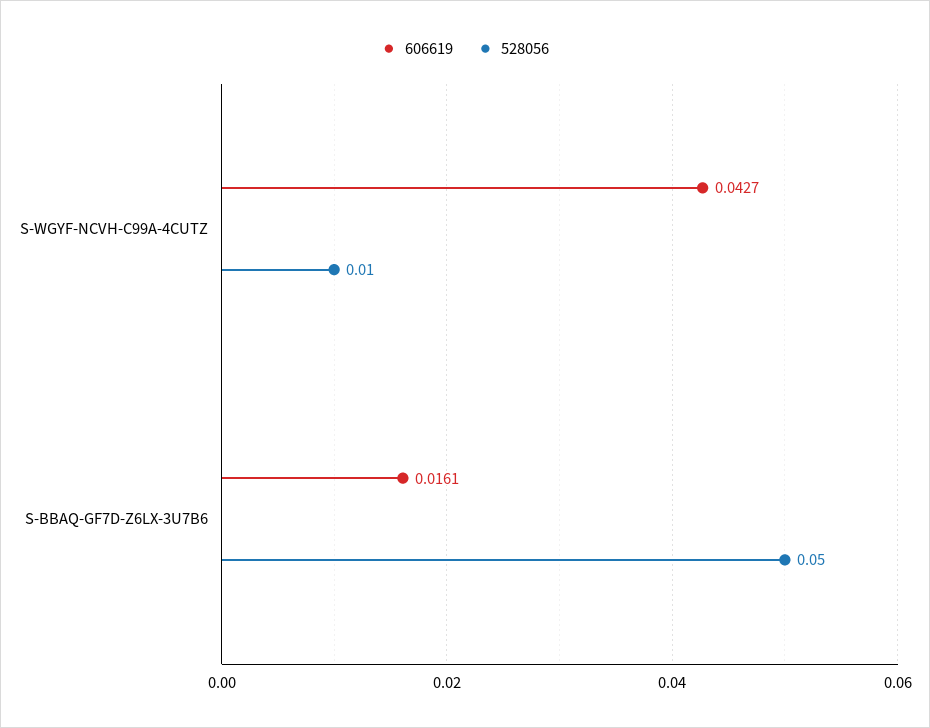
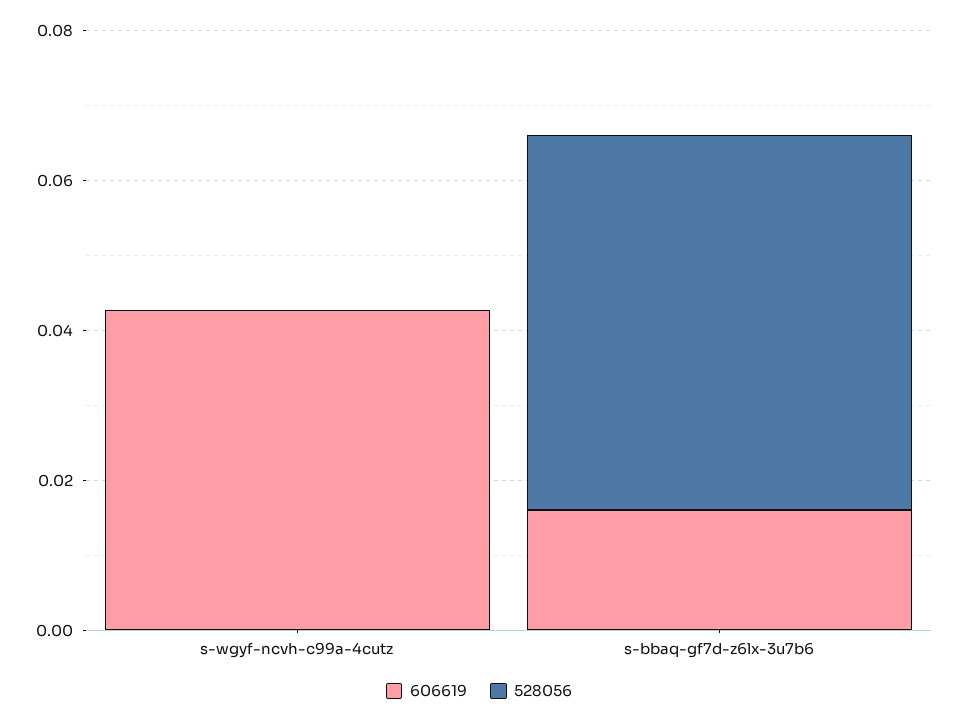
528056, S-WGYF-NCVH-C99A-4CUTZ: 0.01 -> 0

